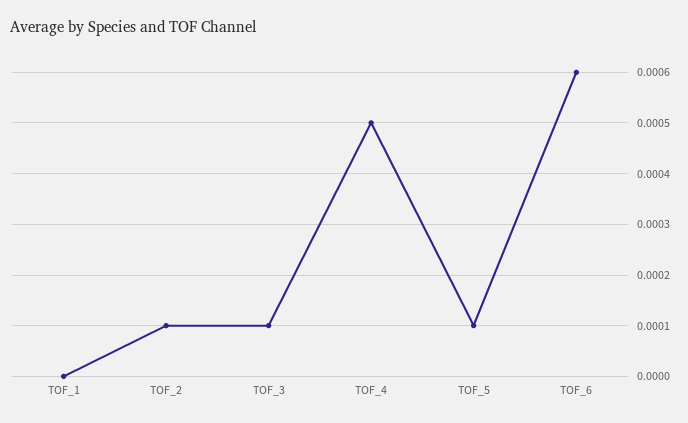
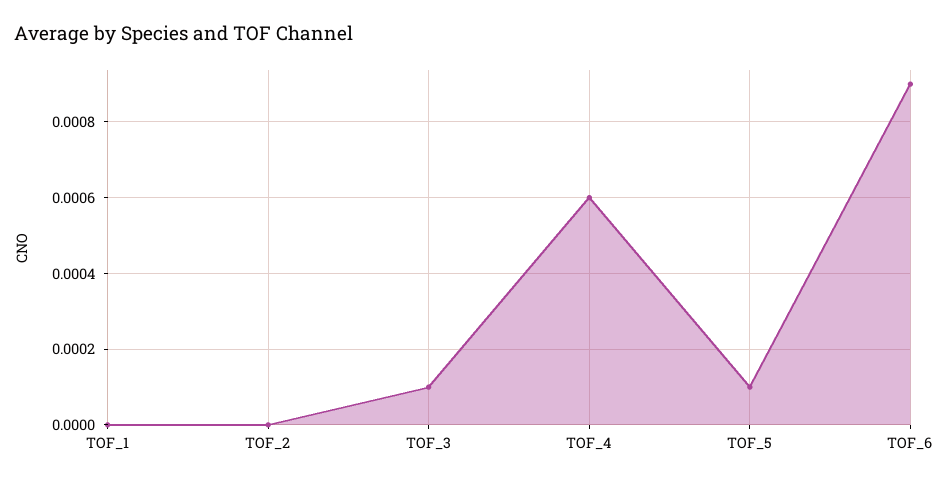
TOF_2: 0.0001 -> 0
TOF_4: 0.0005 -> 0.0006
TOF_6: 0.0006 -> 0.0009

